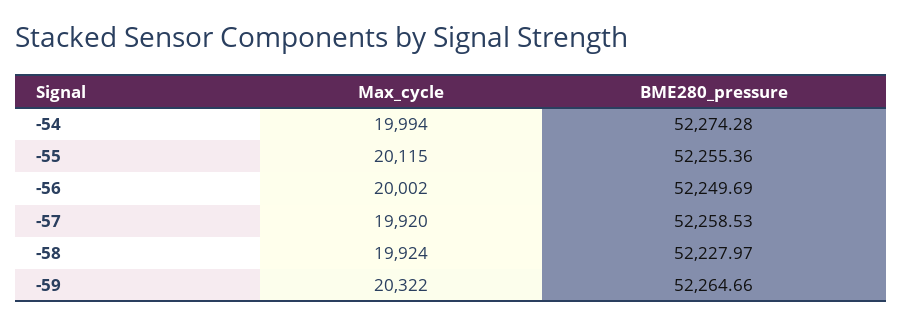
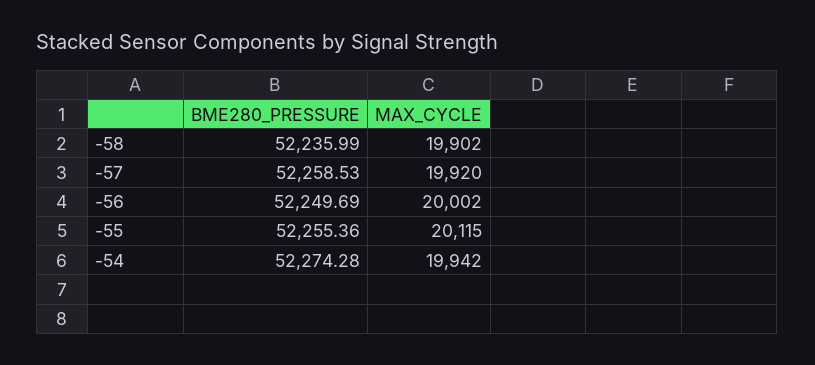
Max_cycle, -54: 19994 -> 19942
Max_cycle, -58: 19924 -> 19902
BME280_pressure, -58: 52227.97 -> 52235.99
Max_cycle, -59: 20322 -> none
BME280_pressure, -59: 52264.66 -> none

